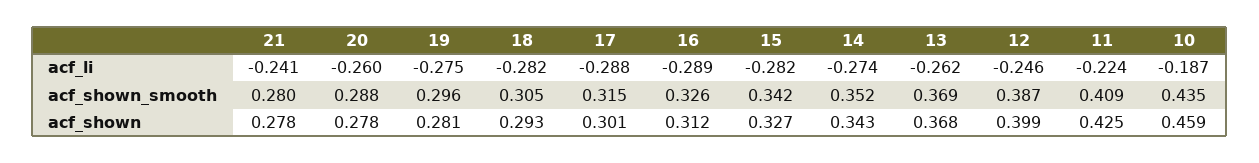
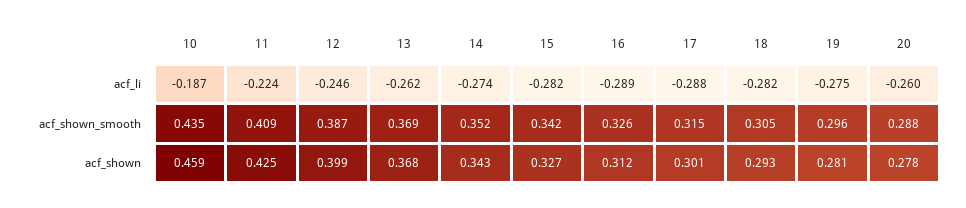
21, acf_li: -0.241 -> none
21, acf_shown_smooth: 0.28 -> none
21, acf_shown: 0.278 -> none

